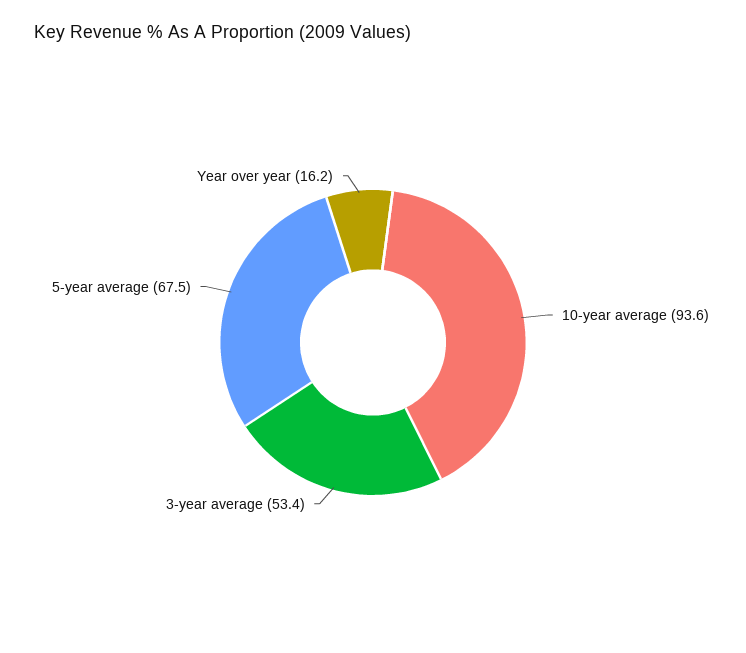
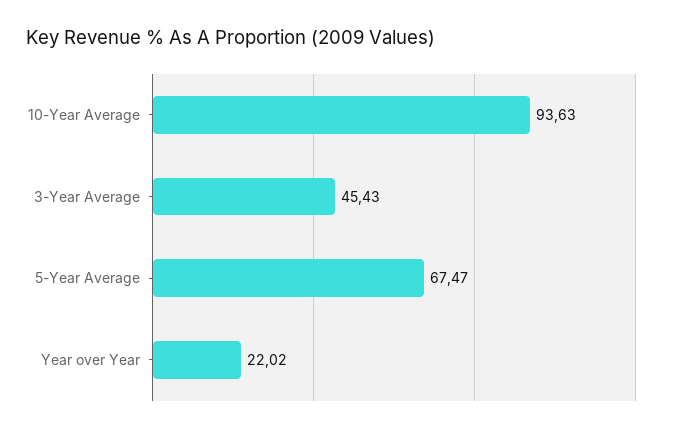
3-year average: 53.4 -> 45.43
Year over year: 16.2 -> 22.02

